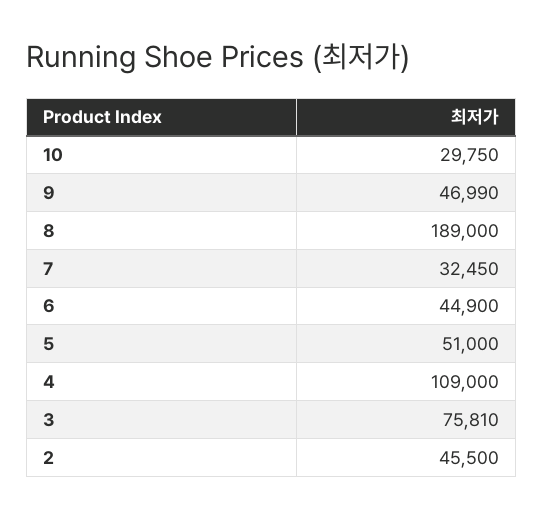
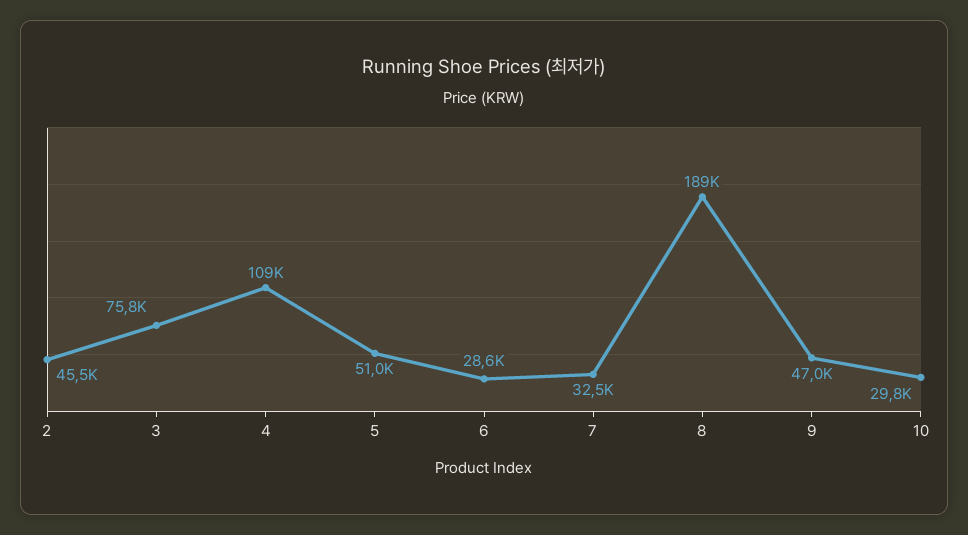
6: 44900 -> 28600

